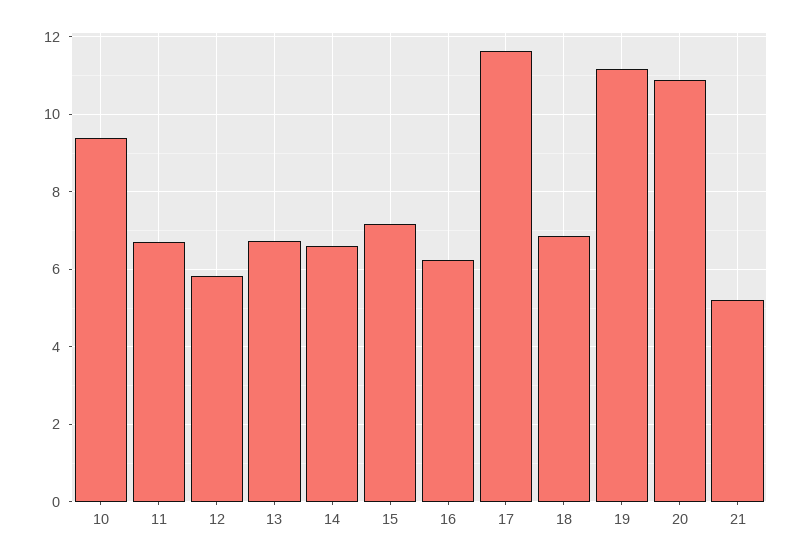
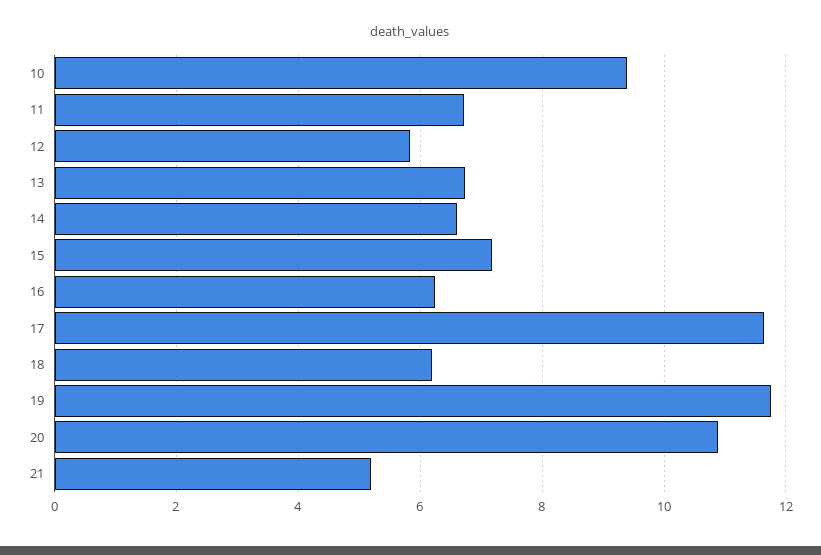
18: 6.8 -> 6.2
19: 11.2 -> 11.8

